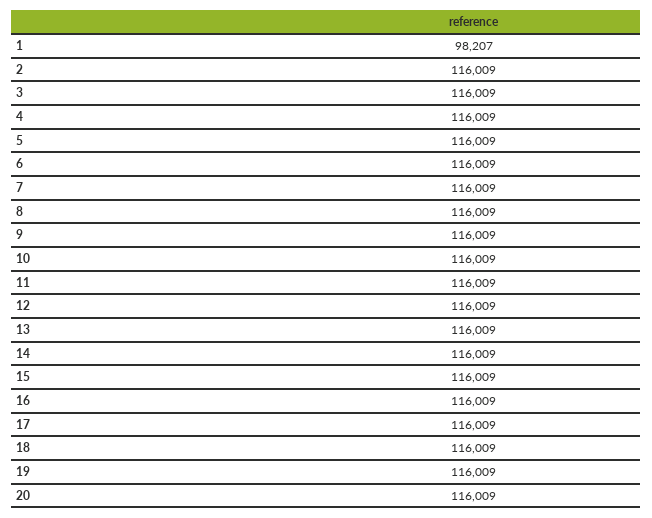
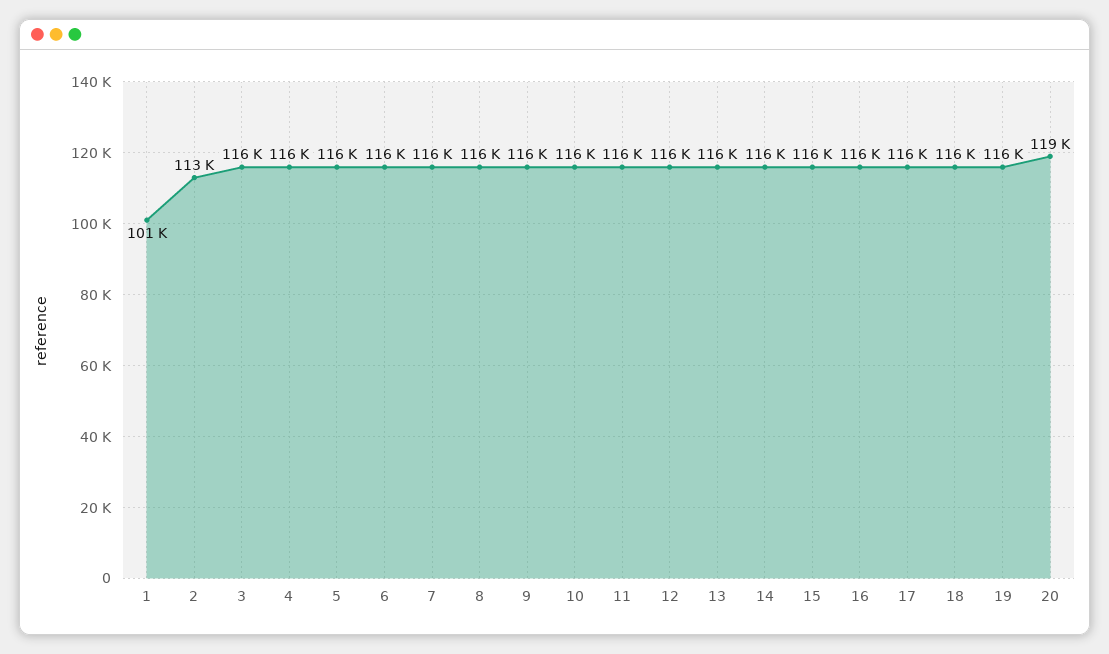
1: 98207 -> 101000
2: 116009 -> 113000
20: 116009 -> 119000

